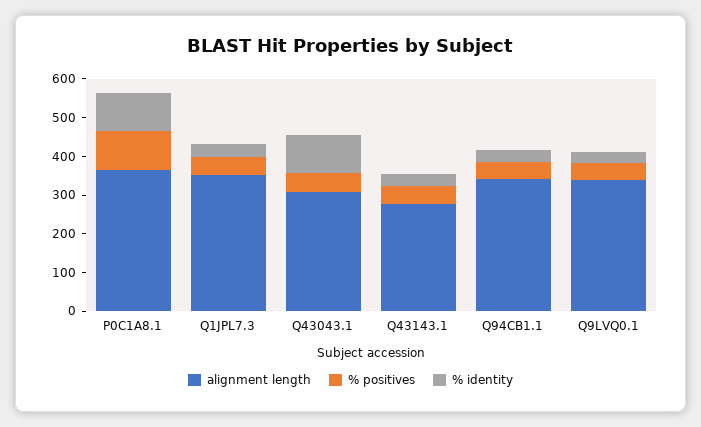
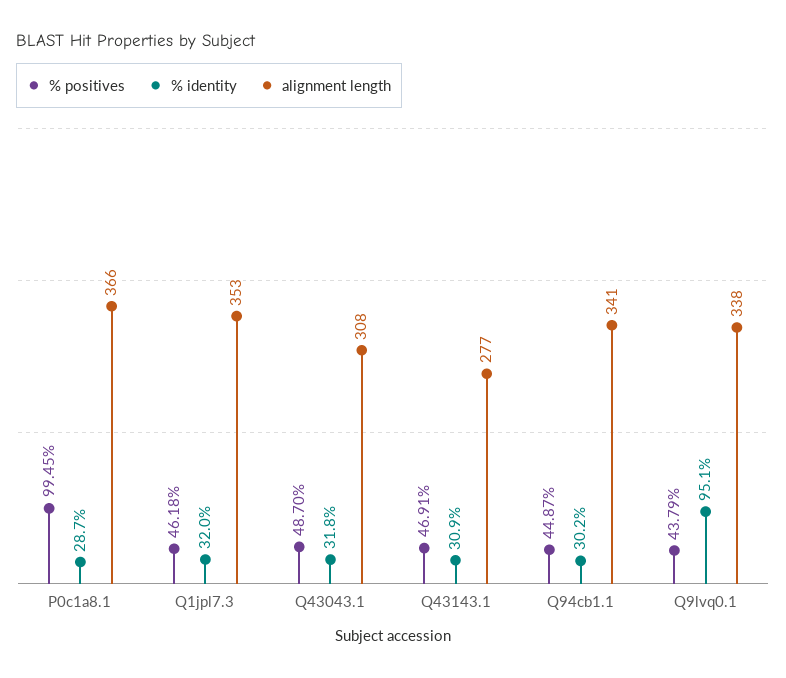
% identity, P0C1A8.1: 100 -> 28.7
% identity, Q43043.1: 100 -> 31.8
% identity, Q9LVQ0.1: 25 -> 95.1

